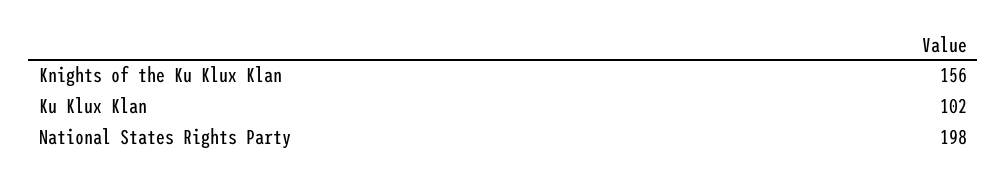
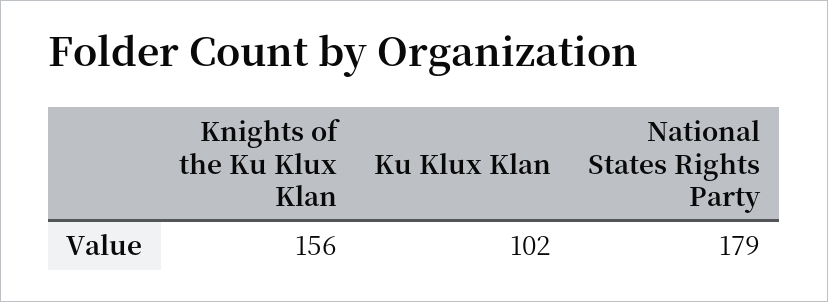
National States Rights Party: 198 -> 179

